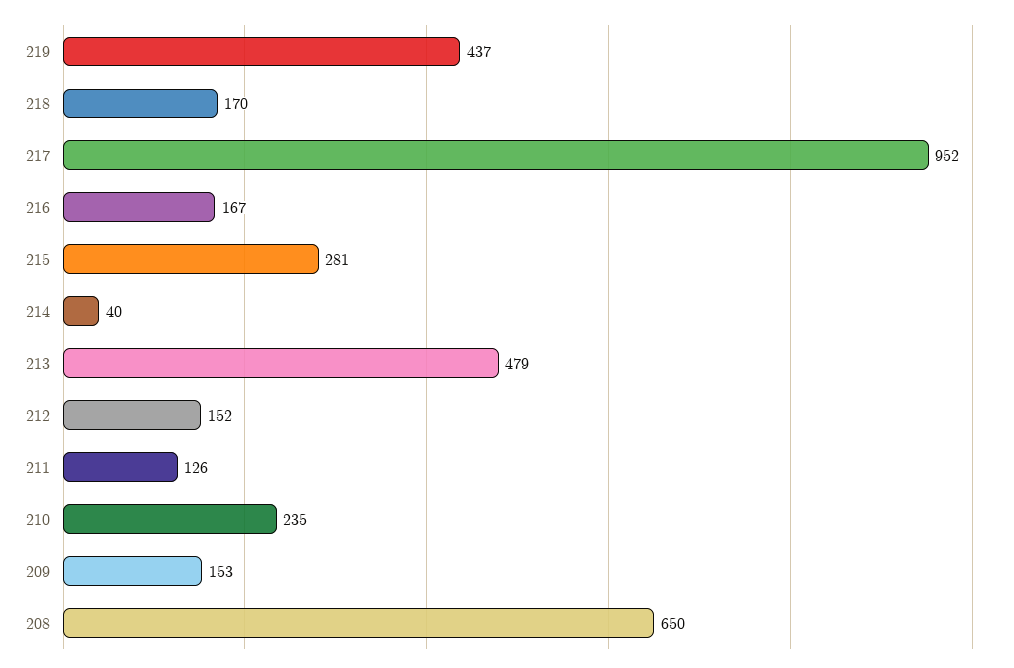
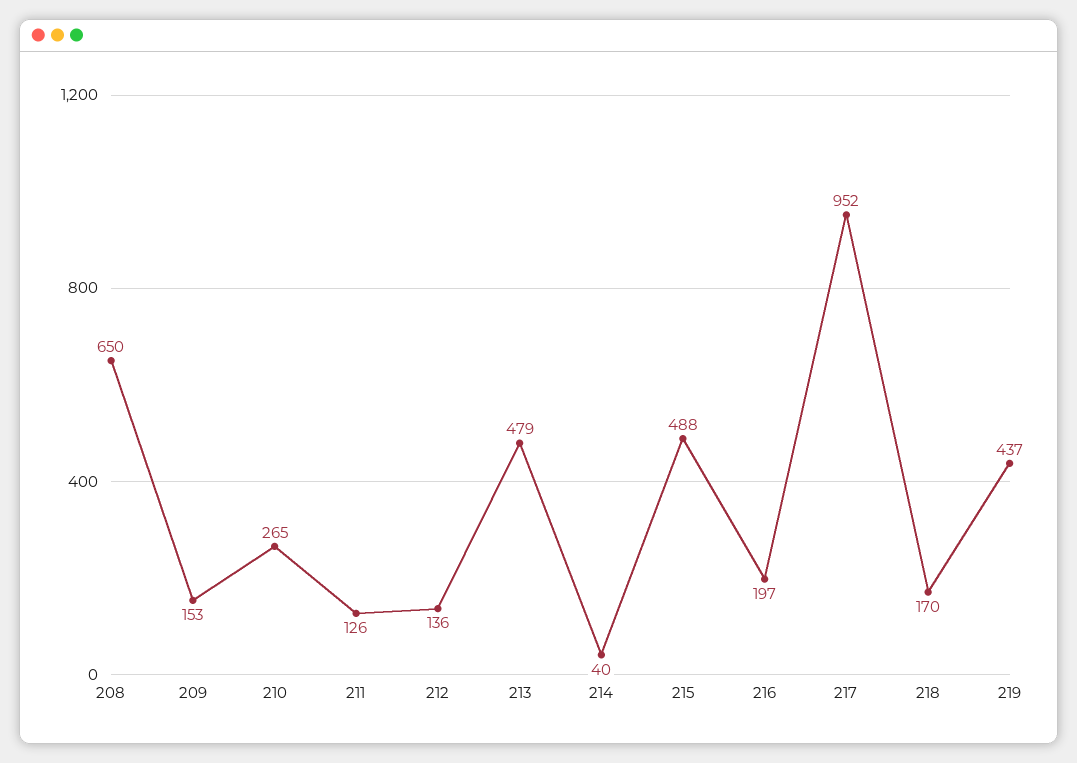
216: 167 -> 197
215: 281 -> 488
212: 152 -> 136
210: 235 -> 265

